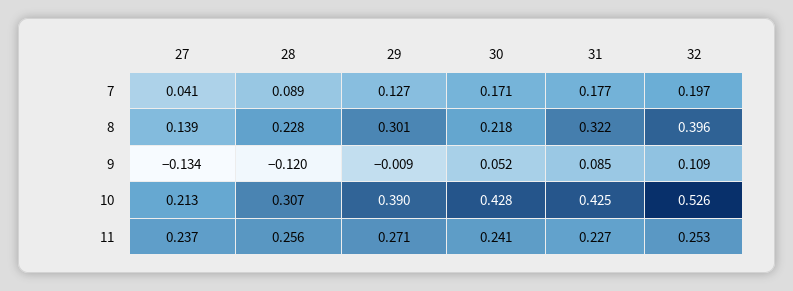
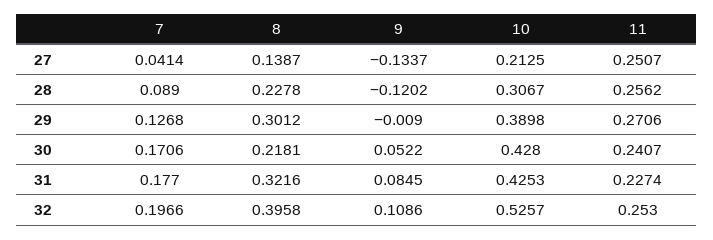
27, 11: 0.237 -> 0.2507

